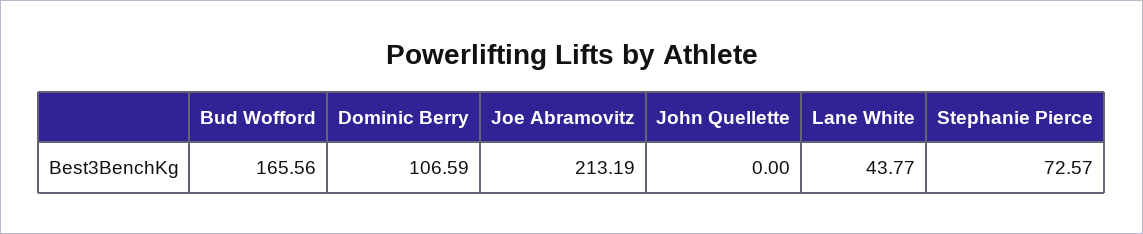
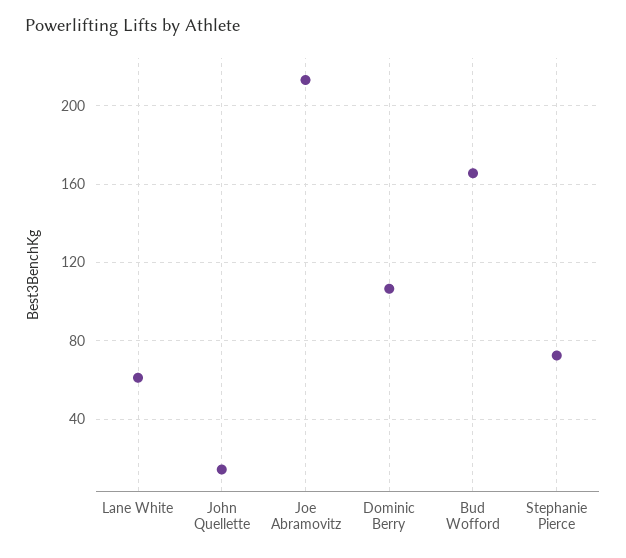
John Quellette: 0 -> 15
Lane White: 43.77 -> 60

